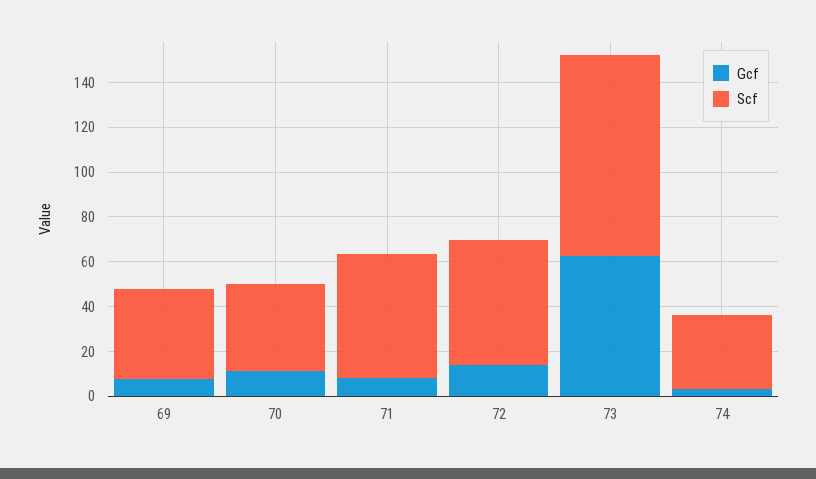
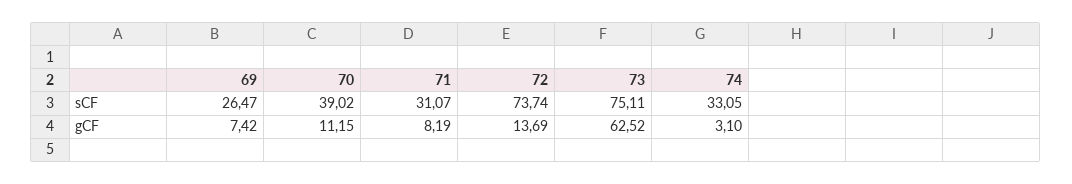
Scf, 69: 40 -> 26.47
Scf, 71: 55 -> 31.07
Scf, 72: 55 -> 73.74
Scf, 73: 90 -> 75.11

